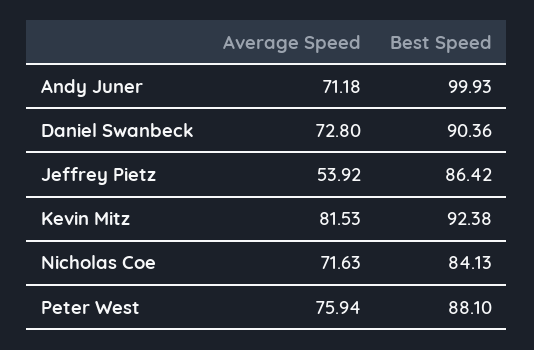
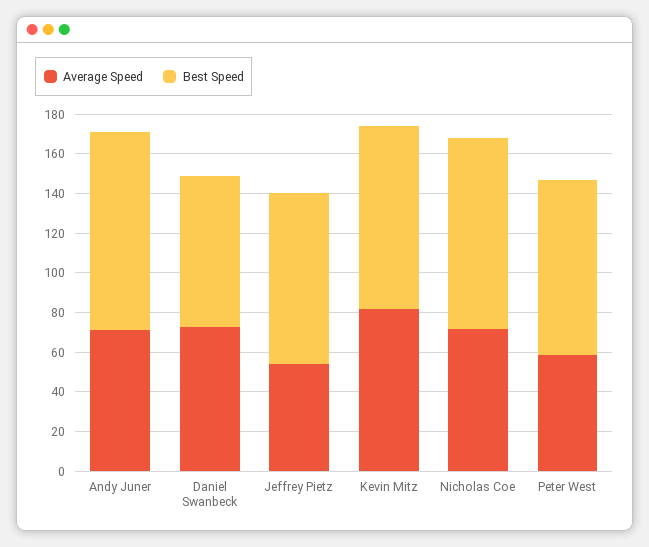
Best Speed, Daniel Swanbeck: 90.36 -> 75
Best Speed, Nicholas Coe: 84.13 -> 95
Average Speed, Peter West: 75.94 -> 60

